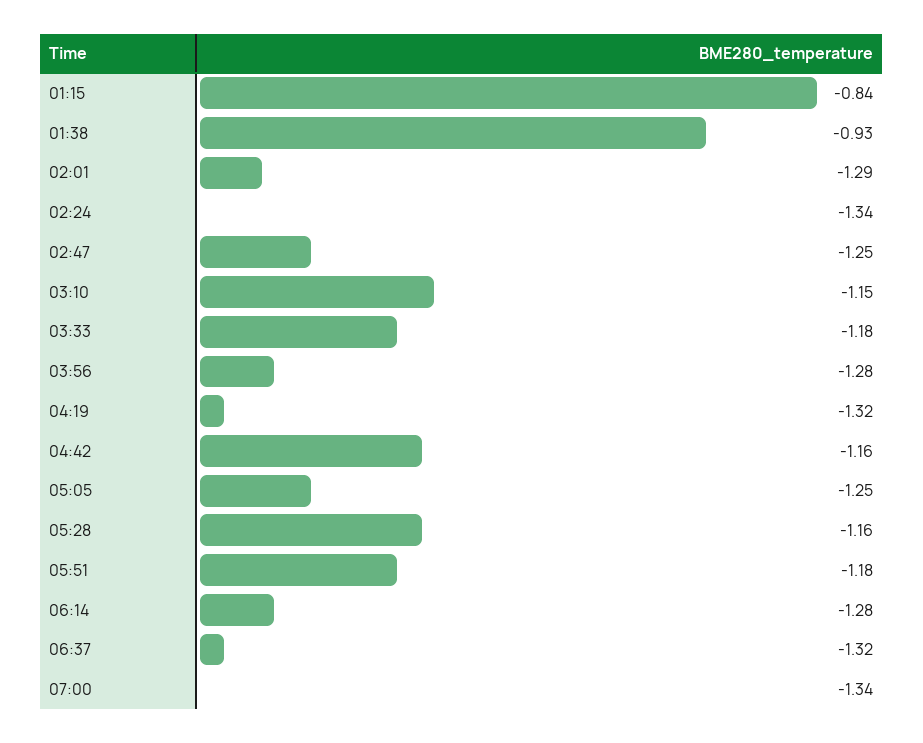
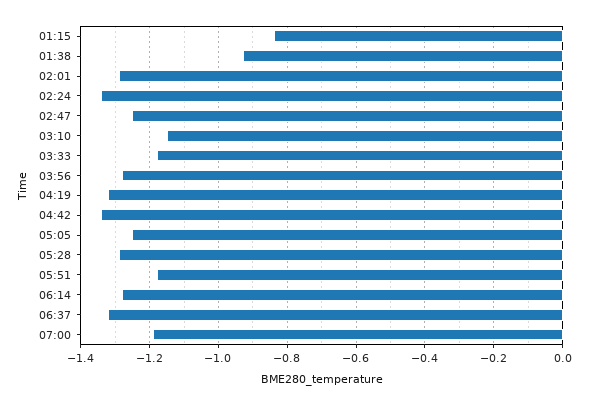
04:42: -1.16 -> -1.35
05:28: -1.16 -> -1.3
07:00: -1.34 -> -1.2

